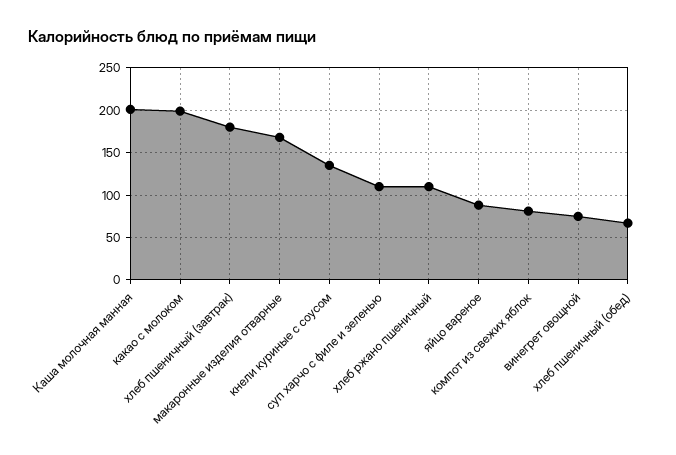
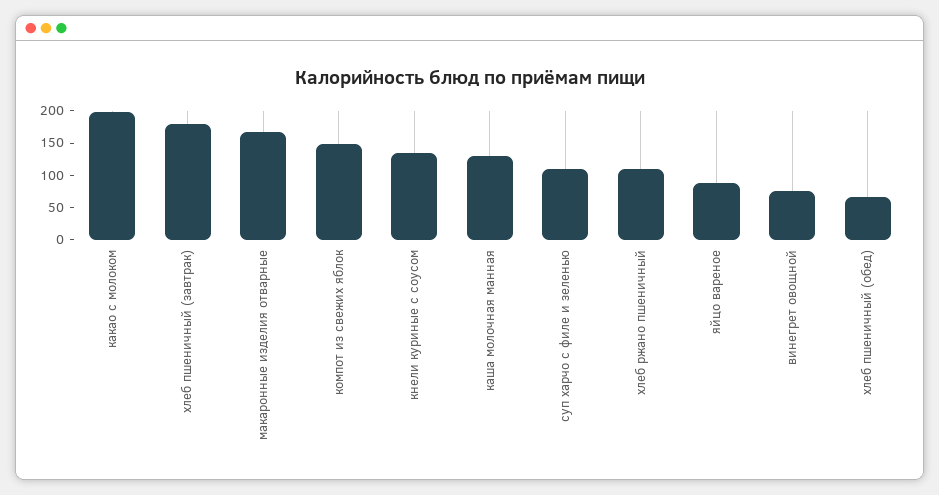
Каша молочная манная: 200 -> 125
компот из свежих яблок: 80 -> 150

